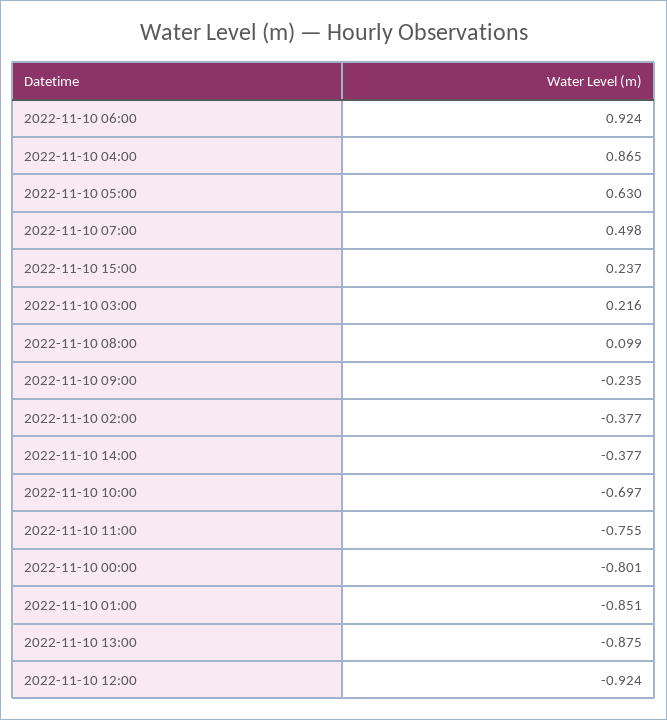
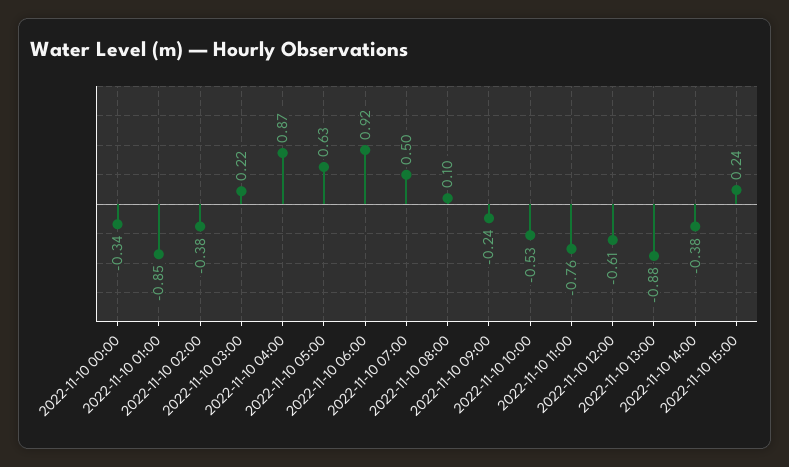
2022-11-10 10:00: -0.697 -> -0.53
2022-11-10 00:00: -0.801 -> -0.34
2022-11-10 12:00: -0.924 -> -0.61

